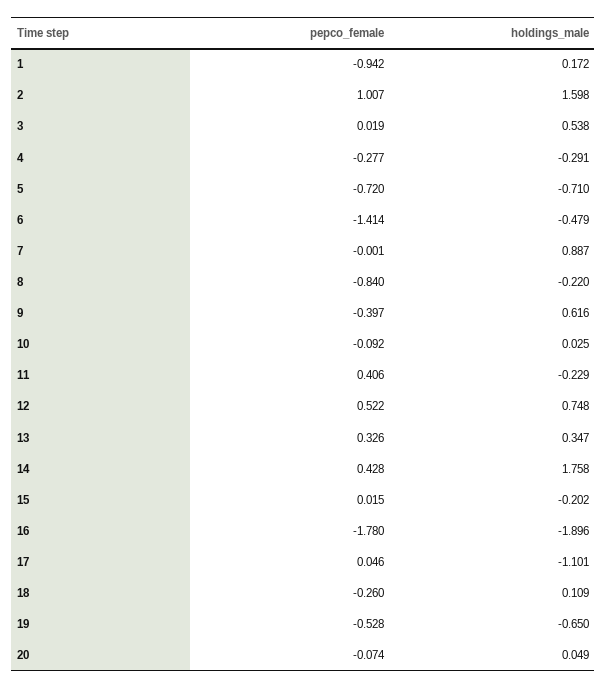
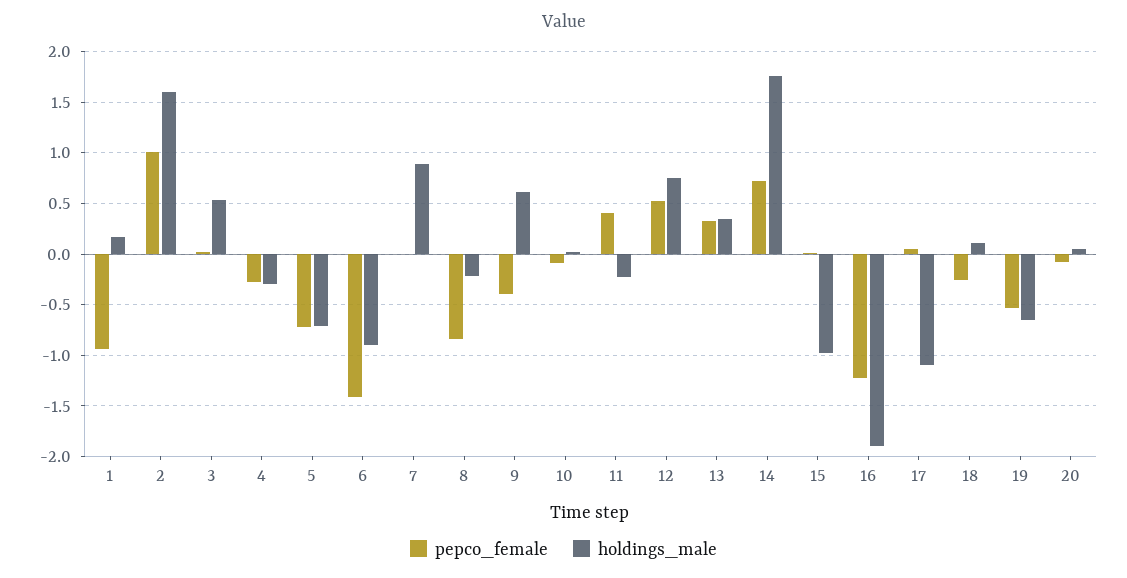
holdings_male, 6: -0.479 -> -0.9
pepco_female, 14: 0.428 -> 0.7
holdings_male, 15: -0.202 -> -1
pepco_female, 16: -1.78 -> -1.2

